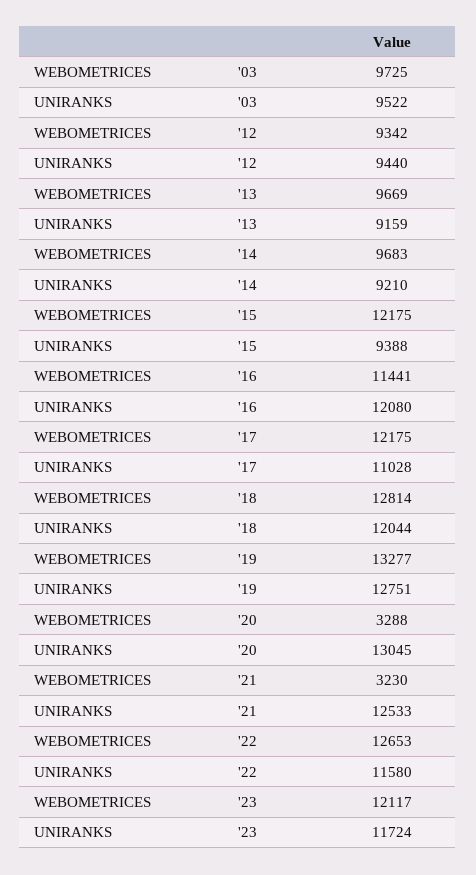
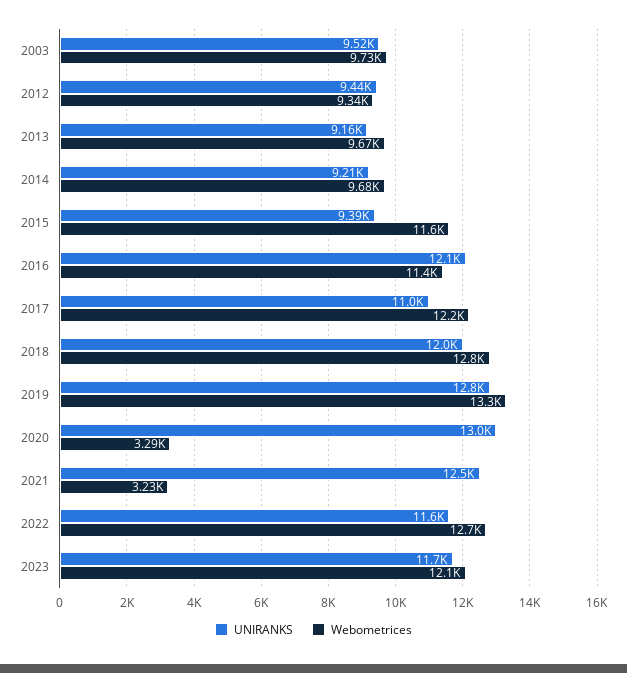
WEBOMETRICES, '15: 12175 -> 11600

